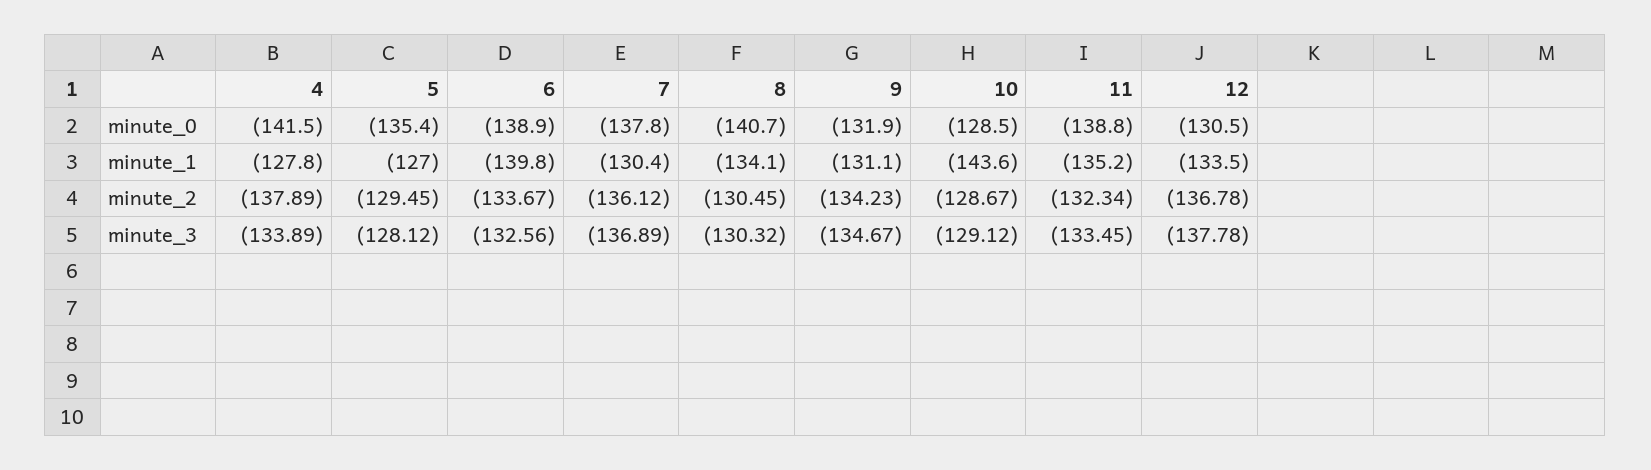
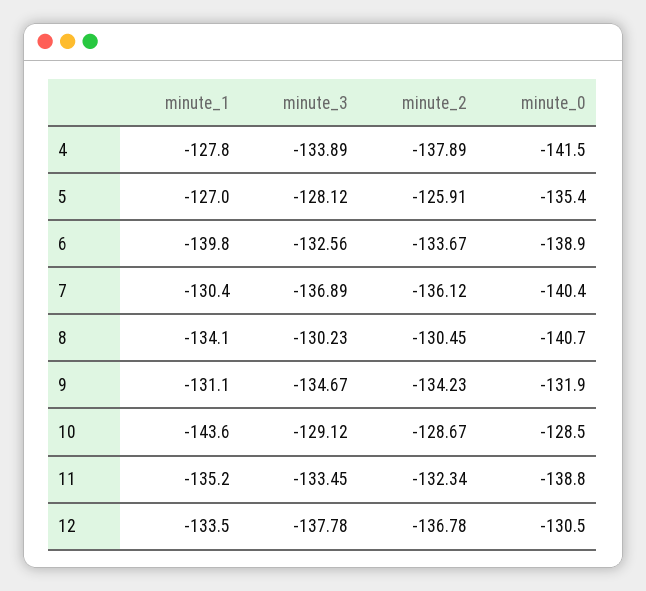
7, minute_0: -137.8 -> -140.4
5, minute_2: -129.45 -> -125.91
8, minute_3: -130.32 -> -130.23

